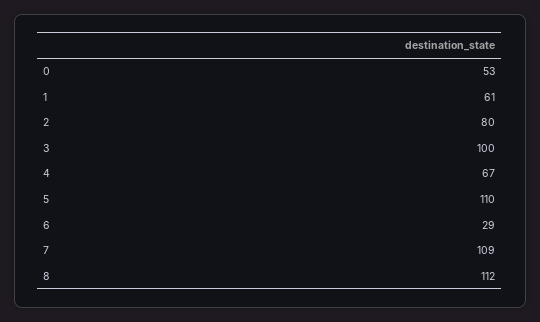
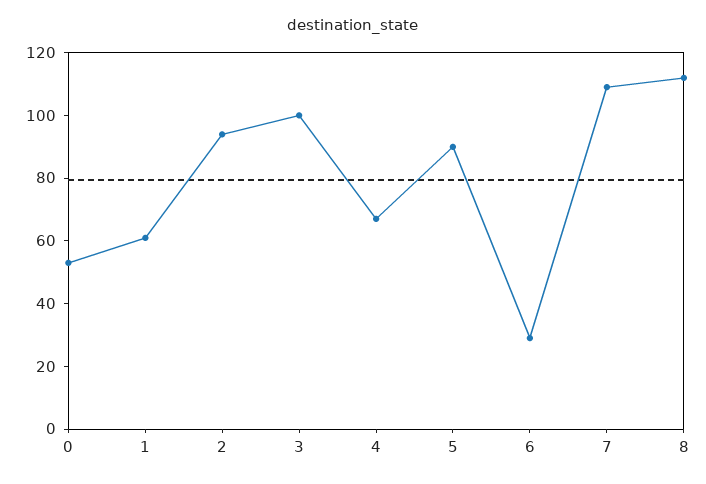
2: 80 -> 95
5: 110 -> 90

